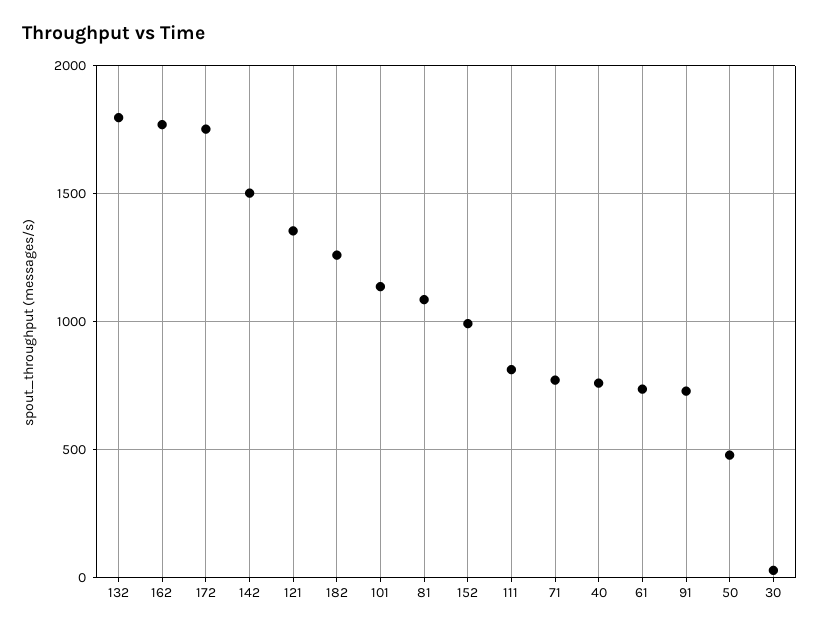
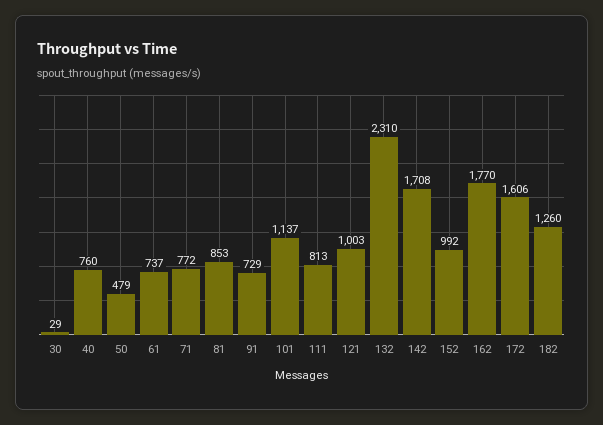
132: 1800 -> 2310
172: 1750 -> 1606
142: 1500 -> 1708
121: 1350 -> 1003
81: 1100 -> 853

